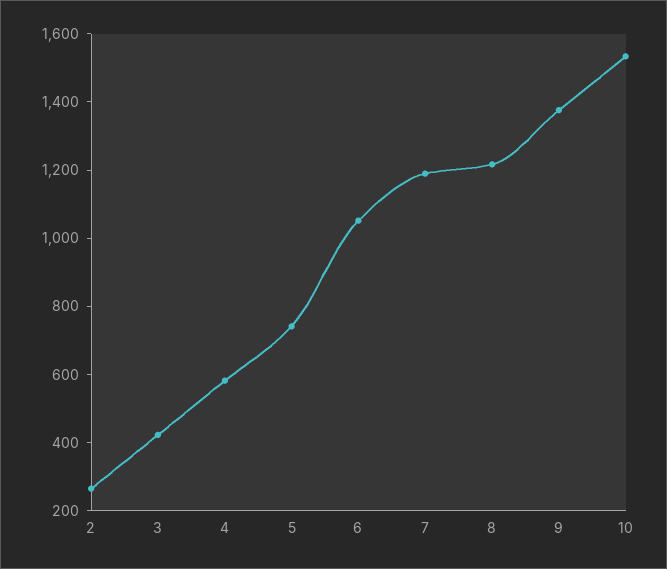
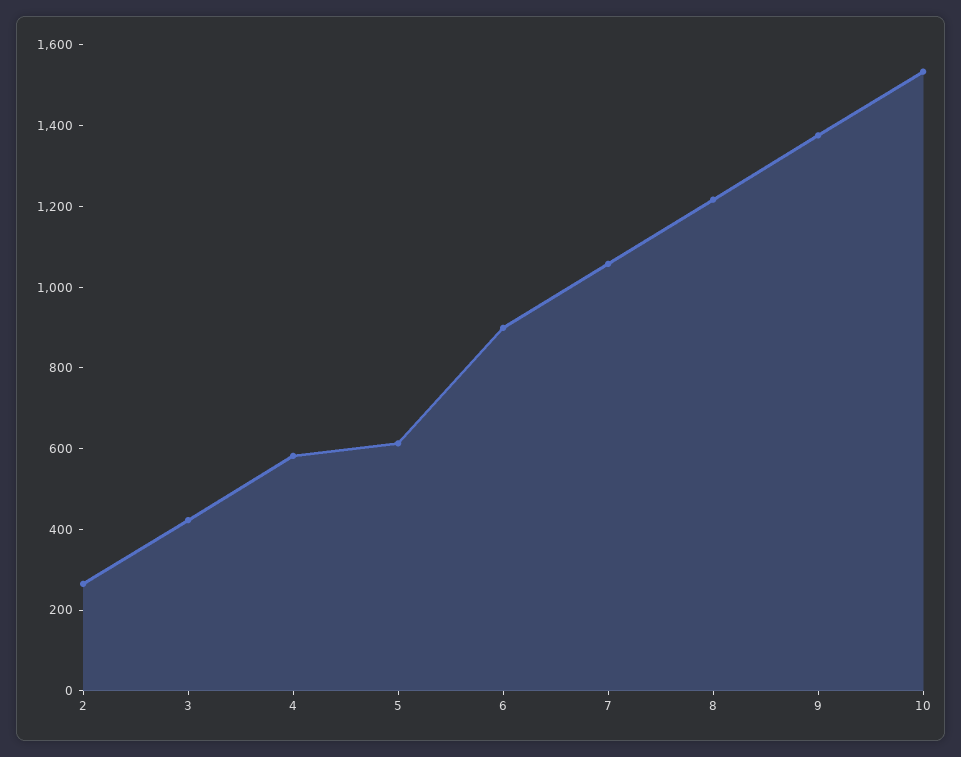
5: 750 -> 600
6: 1050 -> 900
7: 1200 -> 1050

